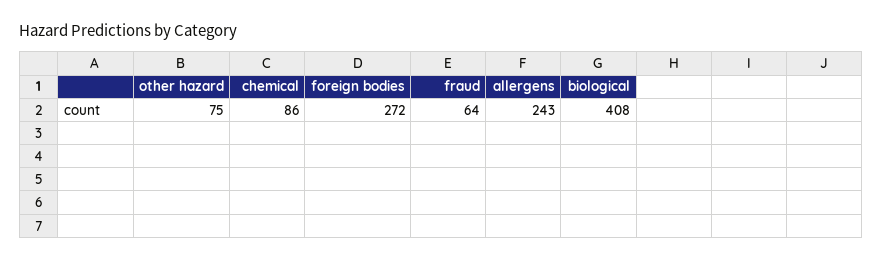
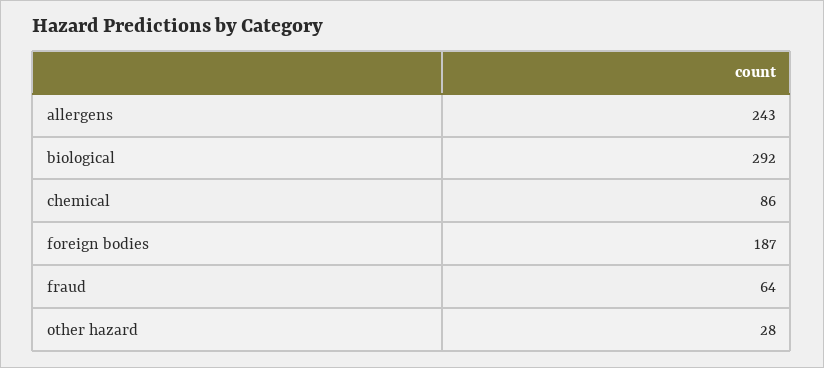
other hazard: 75 -> 28
foreign bodies: 272 -> 187
biological: 408 -> 292

